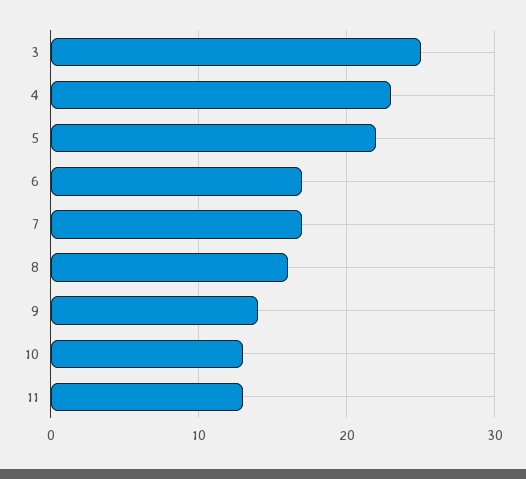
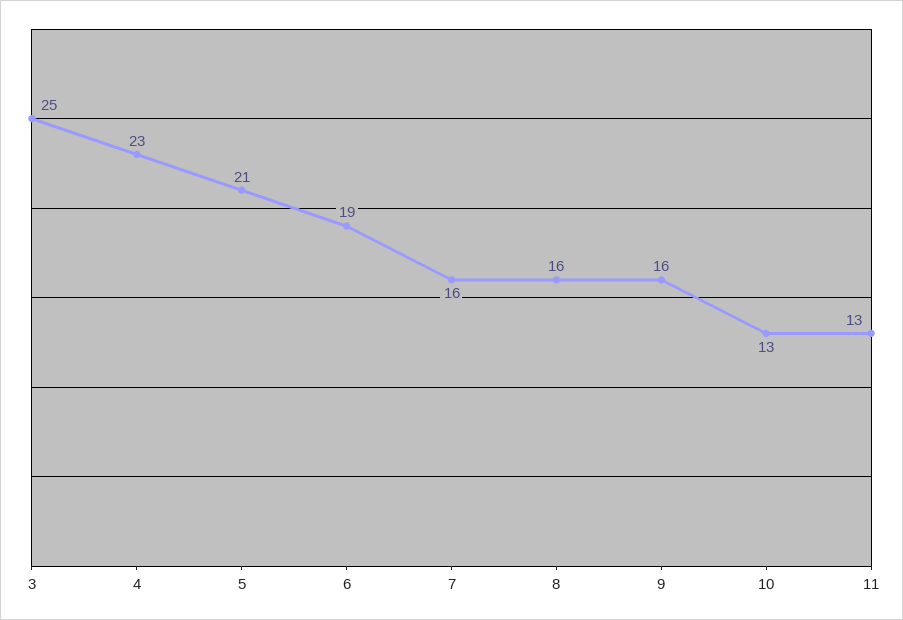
5: 22 -> 21
6: 17 -> 19
7: 17 -> 16
9: 14 -> 16

